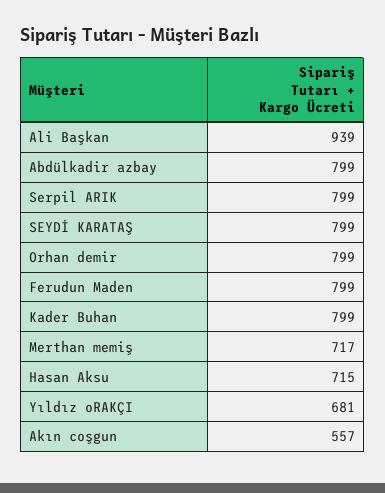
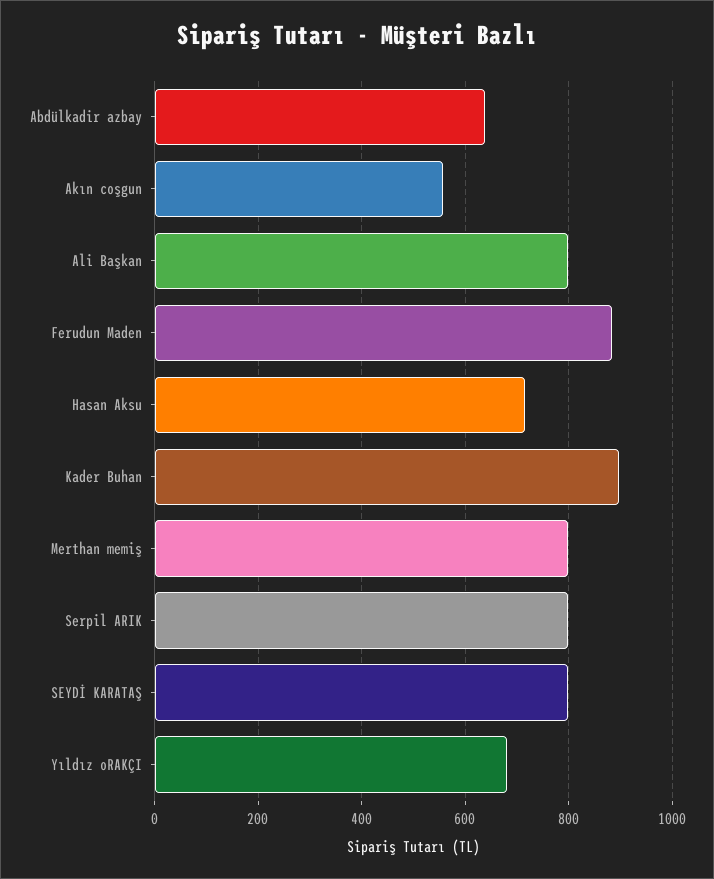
Ali Başkan: 939 -> 800
Abdülkadir azbay: 799 -> 640
Orhan demir: 799 -> none
Ferudun Maden: 799 -> 880
Kader Buhan: 799 -> 900
Merthan memiş: 717 -> 800

